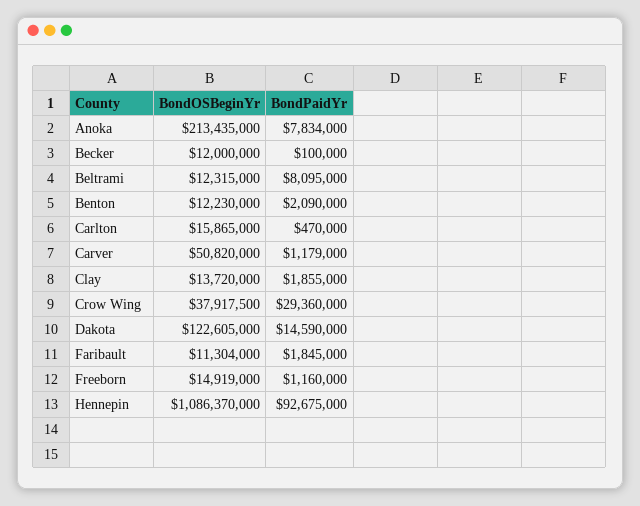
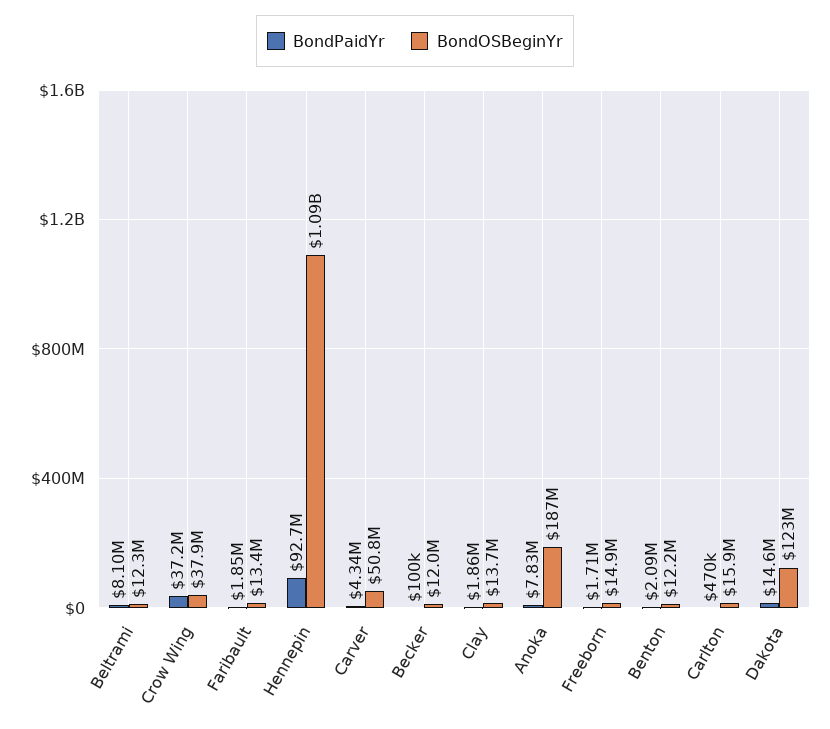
BondOSBeginYr, Anoka: 213435000 -> 187000000
BondPaidYr, Carver: 1179000 -> 4340000
BondPaidYr, Crow Wing: 29360000 -> 37200000
BondOSBeginYr, Faribault: 11304000 -> 13400000
BondPaidYr, Freeborn: 1160000 -> 1710000

